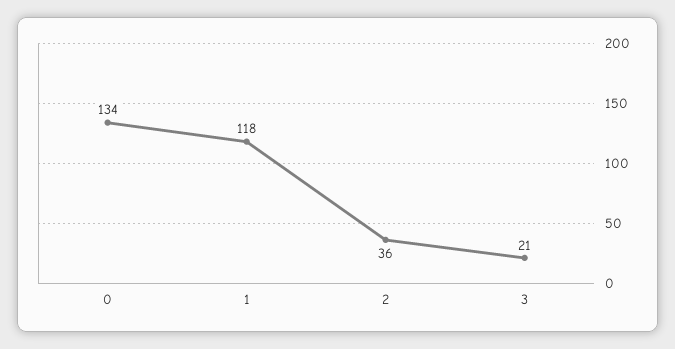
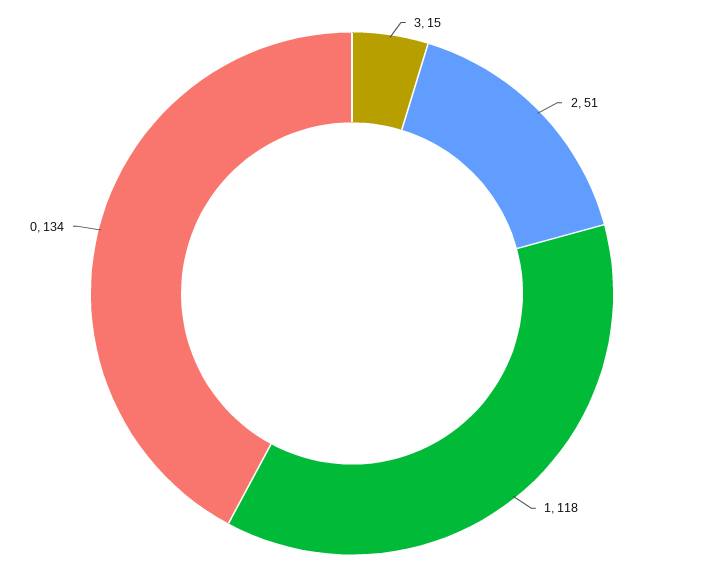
2: 36 -> 51
3: 21 -> 15

